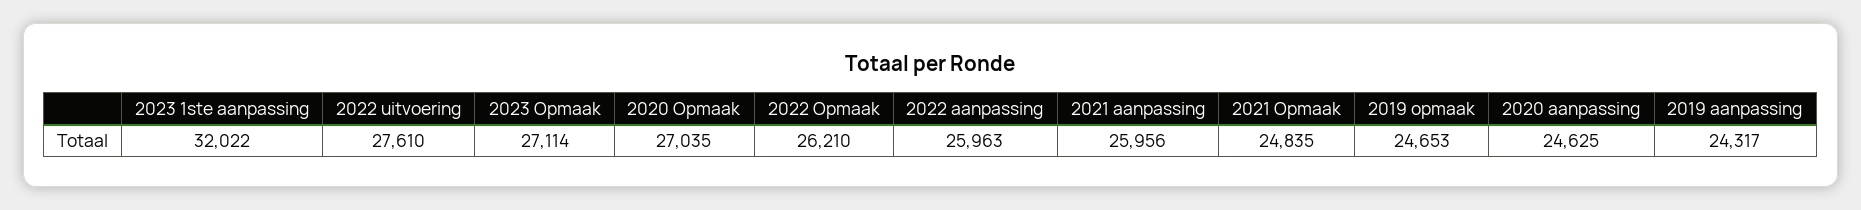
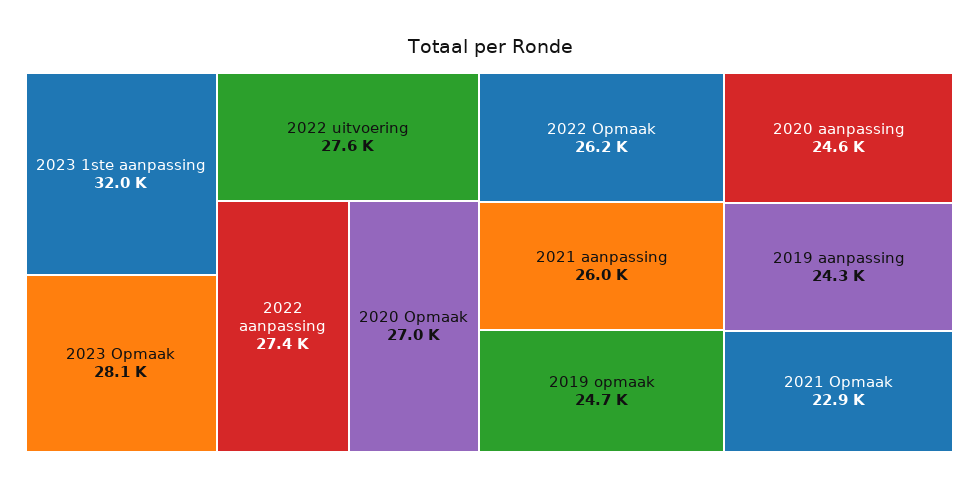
2023 Opmaak: 27114 -> 28100
2022 aanpassing: 25963 -> 27400
2021 Opmaak: 24835 -> 22900

